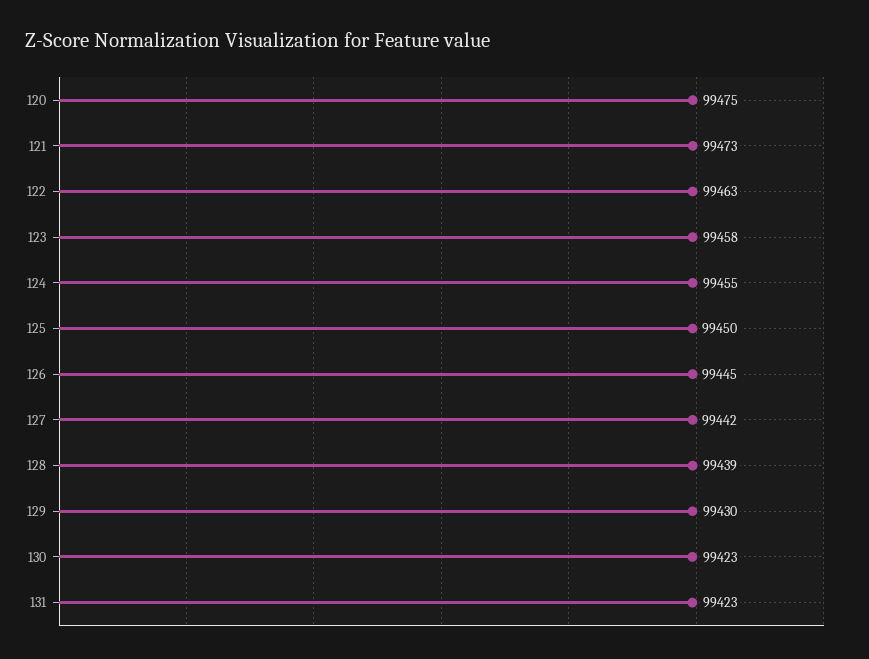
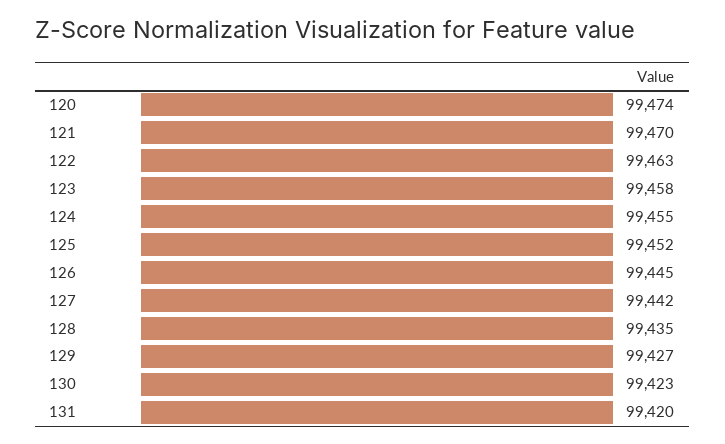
120: 99475 -> 99474
121: 99473 -> 99470
125: 99450 -> 99452
128: 99439 -> 99435
129: 99430 -> 99427
131: 99423 -> 99420

